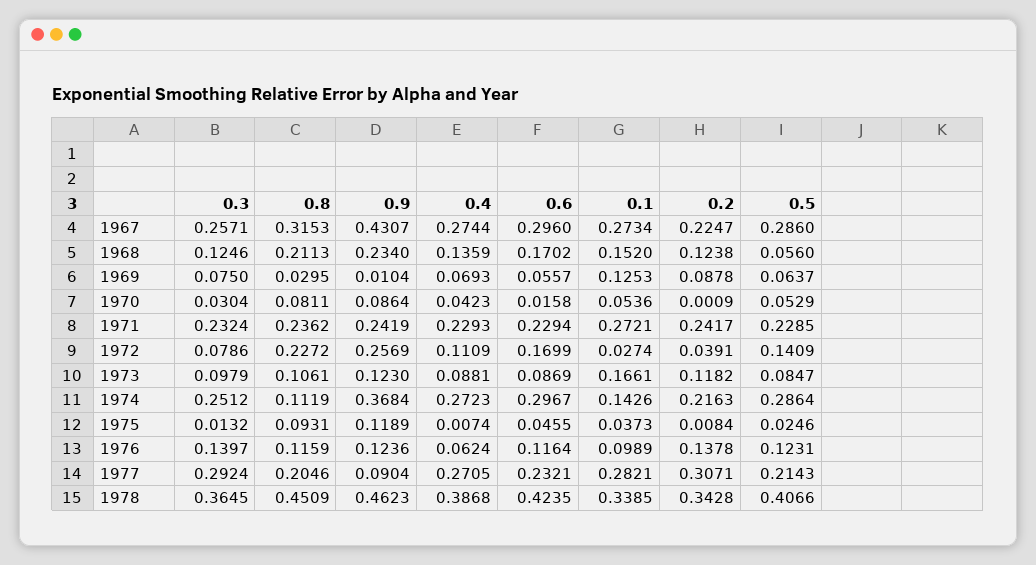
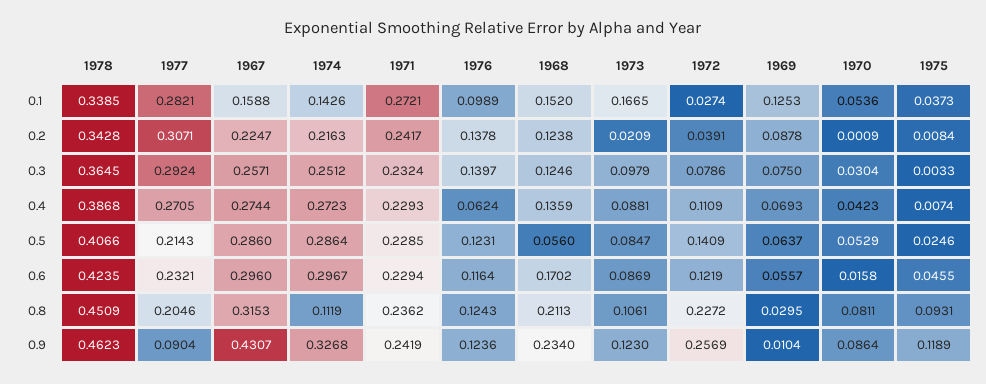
0.1, 1967: 0.2734 -> 0.1588
0.6, 1972: 0.1699 -> 0.1219
0.1, 1973: 0.1661 -> 0.1665
0.2, 1973: 0.1182 -> 0.0209
0.9, 1974: 0.3684 -> 0.3268
0.3, 1975: 0.0132 -> 0.0033
0.8, 1976: 0.1159 -> 0.1243

